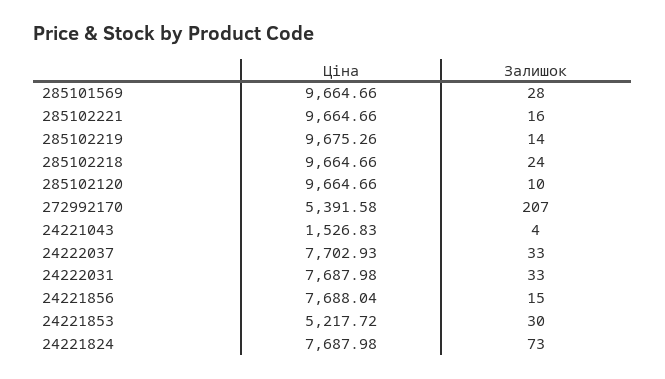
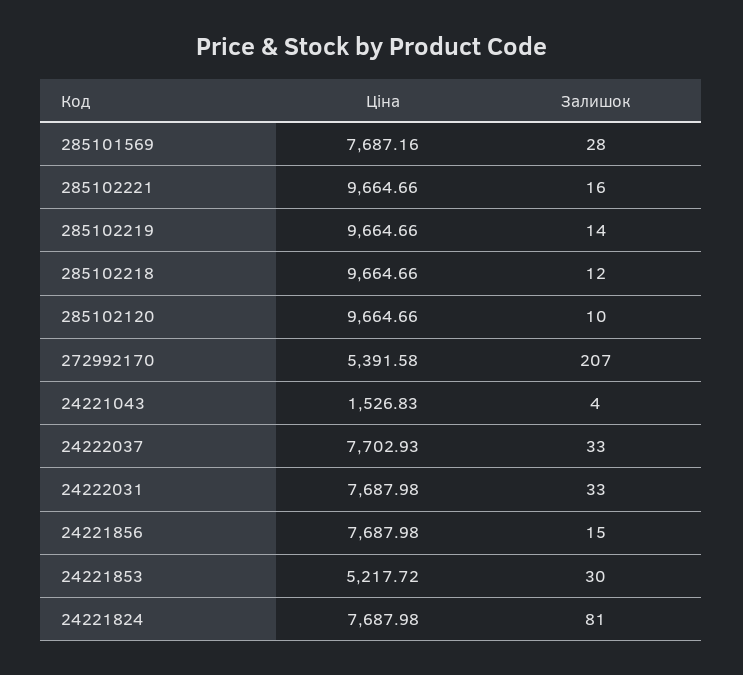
Ціна, 285101569: 9664.66 -> 7687.16
Ціна, 285102219: 9675.26 -> 9664.66
Залишок, 285102218: 24 -> 12
Ціна, 24221856: 7688.04 -> 7687.98
Залишок, 24221824: 73 -> 81

